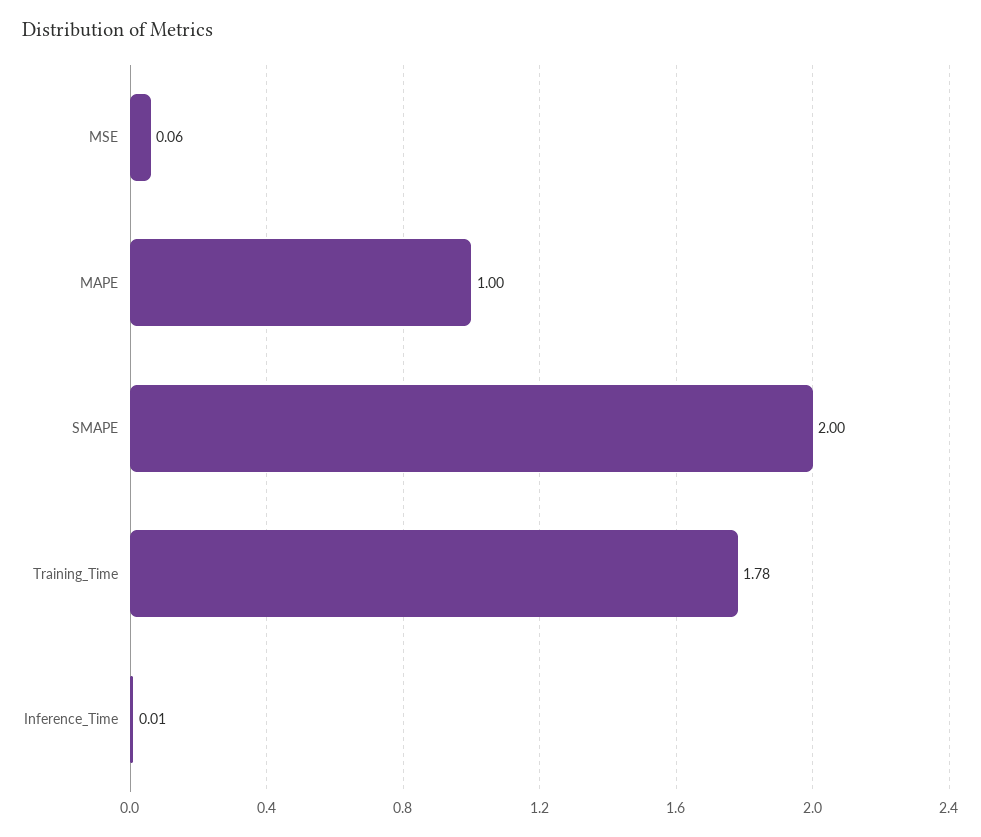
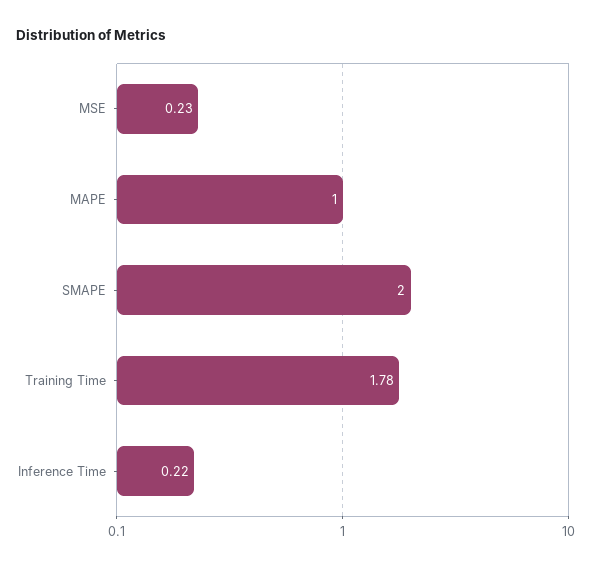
MSE: 0.06 -> 0.23
Inference_Time: 0.01 -> 0.22

